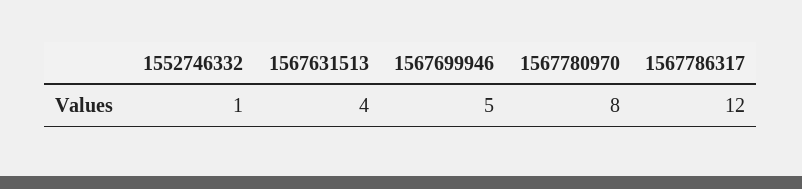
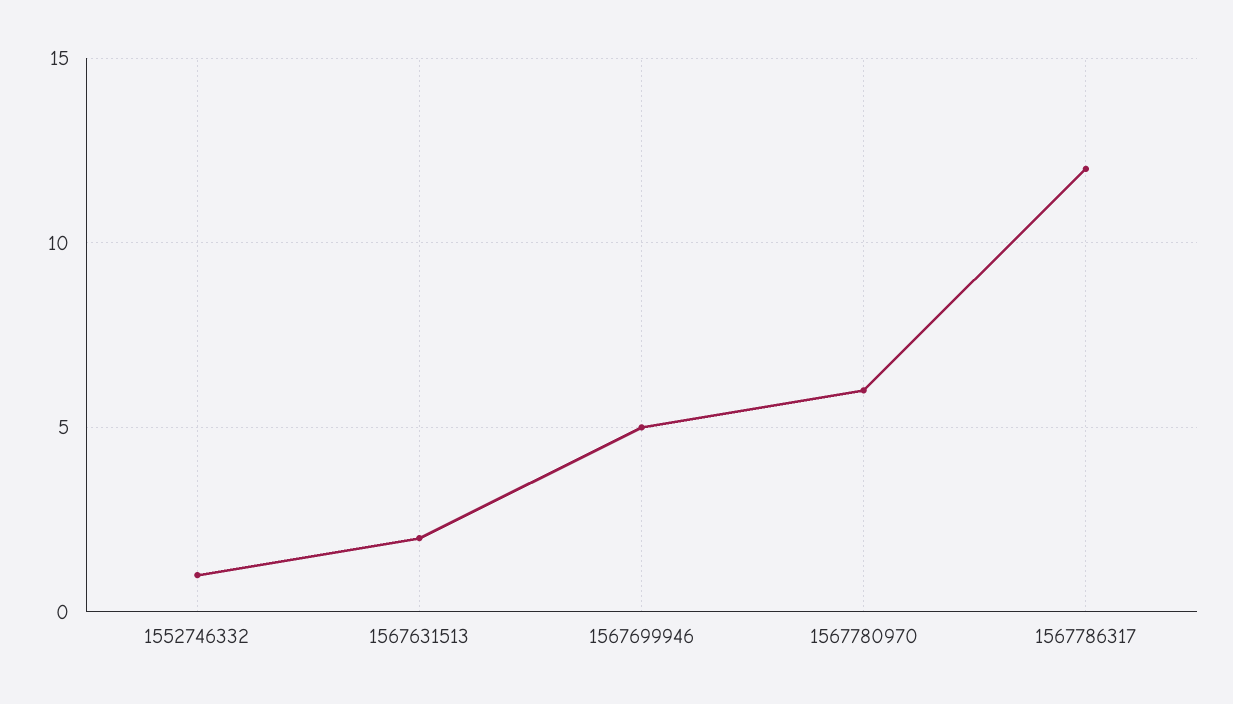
1567631513: 4 -> 2
1567780970: 8 -> 6

